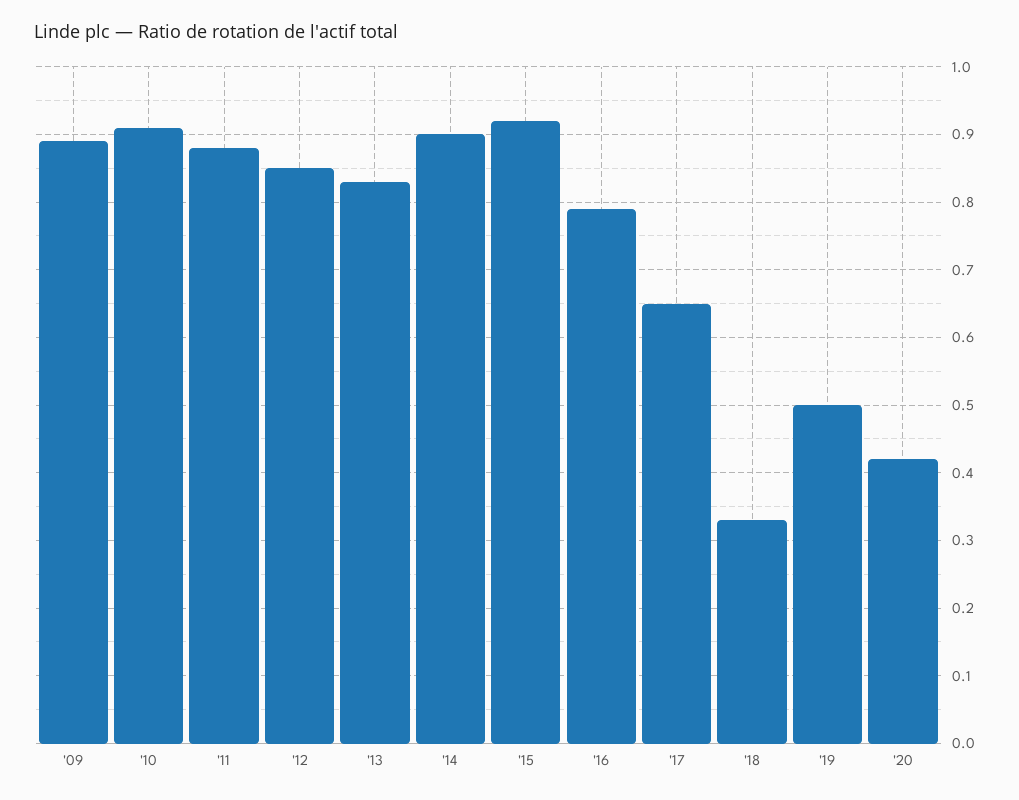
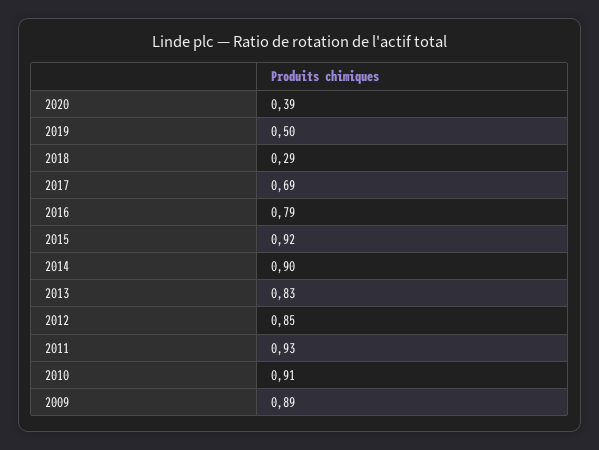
'11: 0.88 -> 0.93
'17: 0.65 -> 0.69
'18: 0.33 -> 0.29
'20: 0.42 -> 0.39

